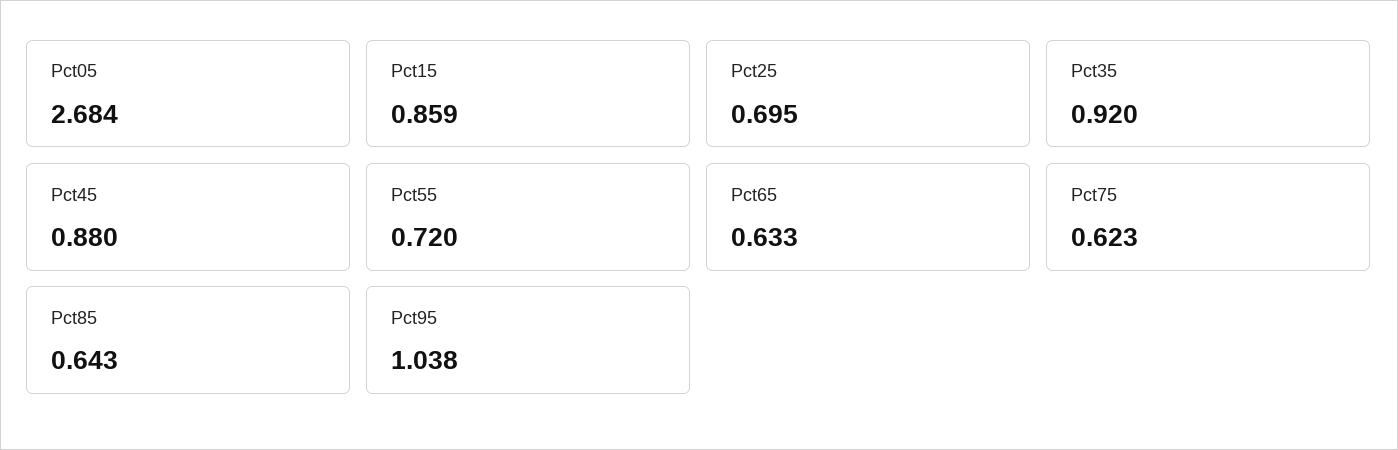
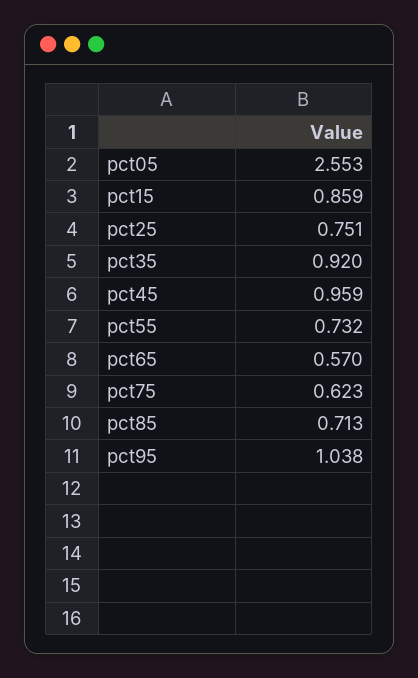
Pct05: 2.684 -> 2.553
Pct25: 0.695 -> 0.751
Pct45: 0.88 -> 0.959
Pct55: 0.72 -> 0.732
Pct65: 0.633 -> 0.57
Pct85: 0.643 -> 0.713

